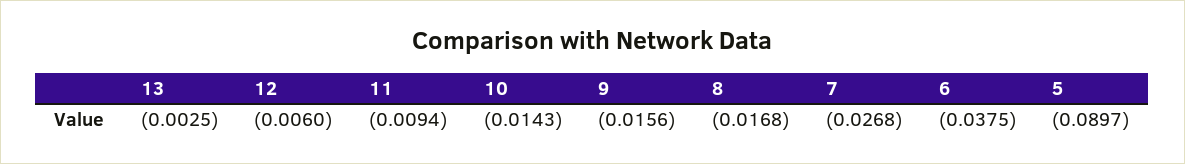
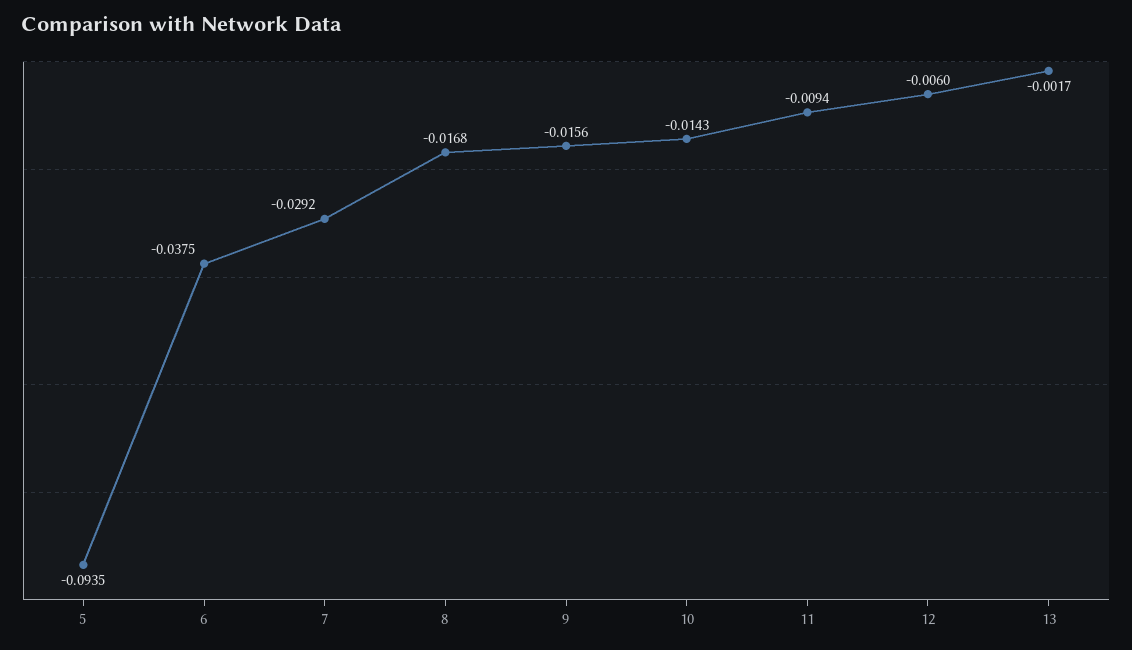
13: -0.0025 -> -0.0017
7: -0.0268 -> -0.0292
5: -0.0897 -> -0.0935

